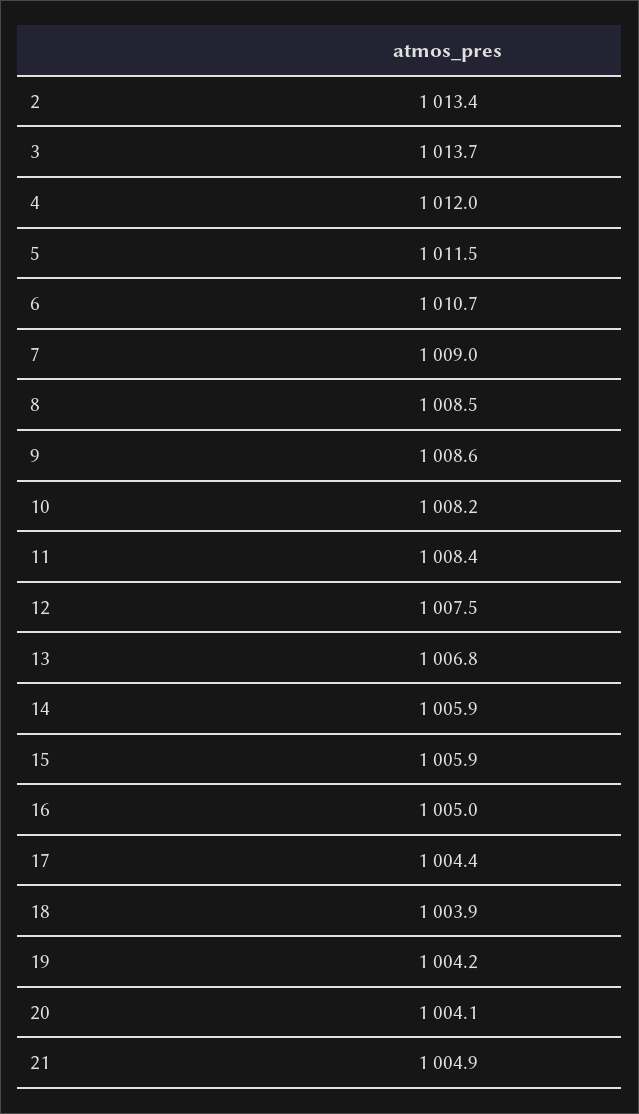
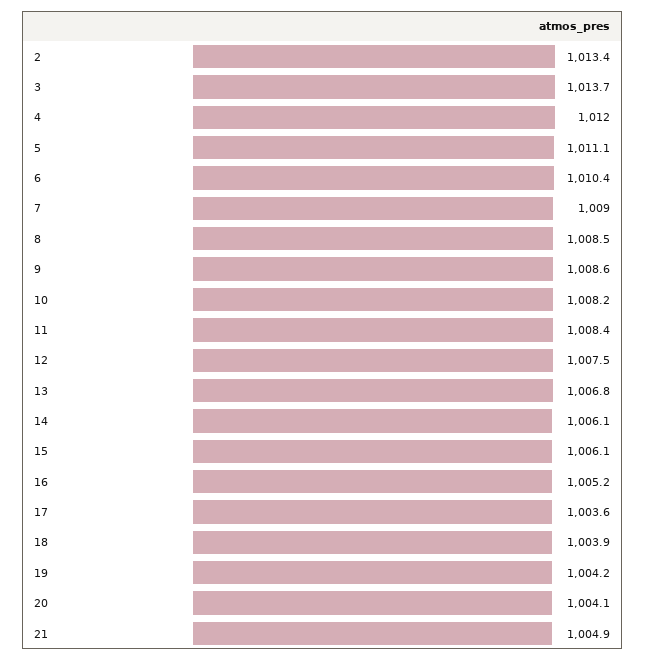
5: 1011.5 -> 1011.1
6: 1010.7 -> 1010.4
14: 1005.9 -> 1006.1
15: 1005.9 -> 1006.1
16: 1005 -> 1005.2
17: 1004.4 -> 1003.6

